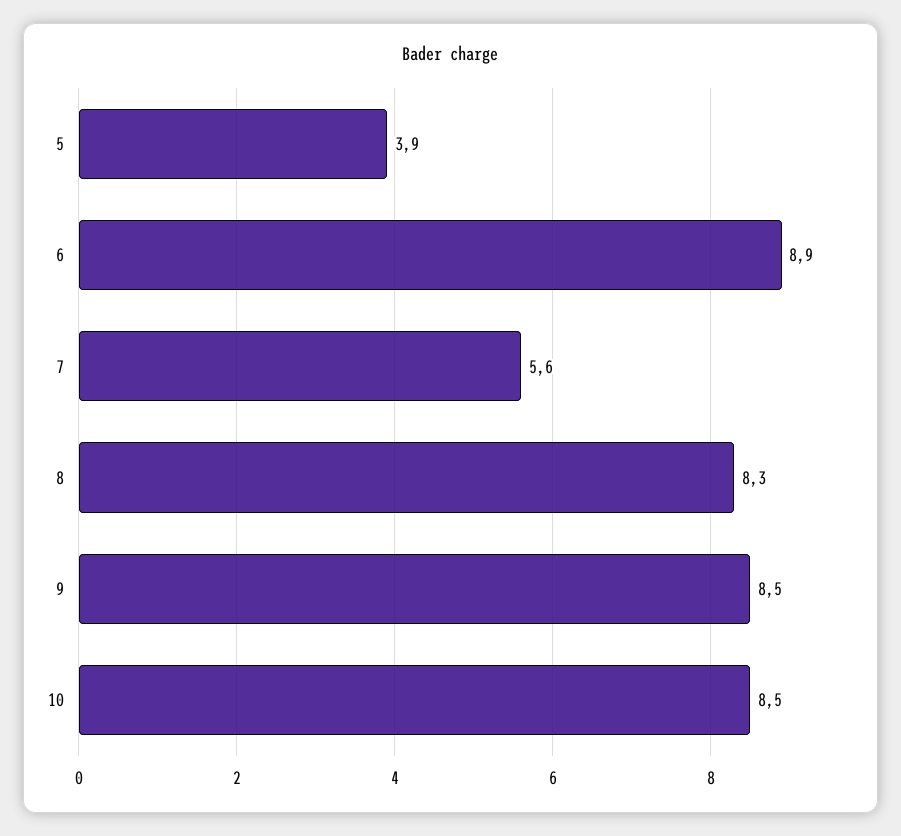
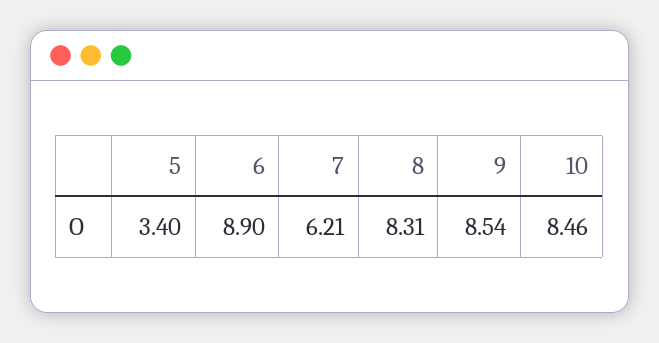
5: 3.9 -> 3.4
7: 5.6 -> 6.21

